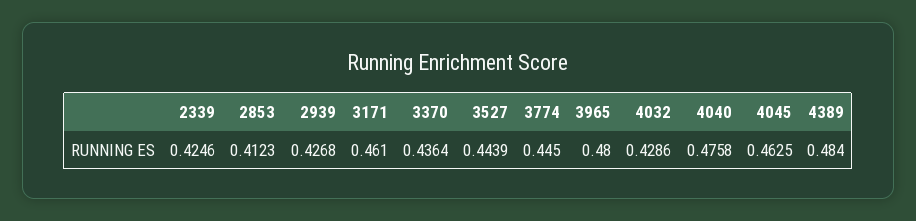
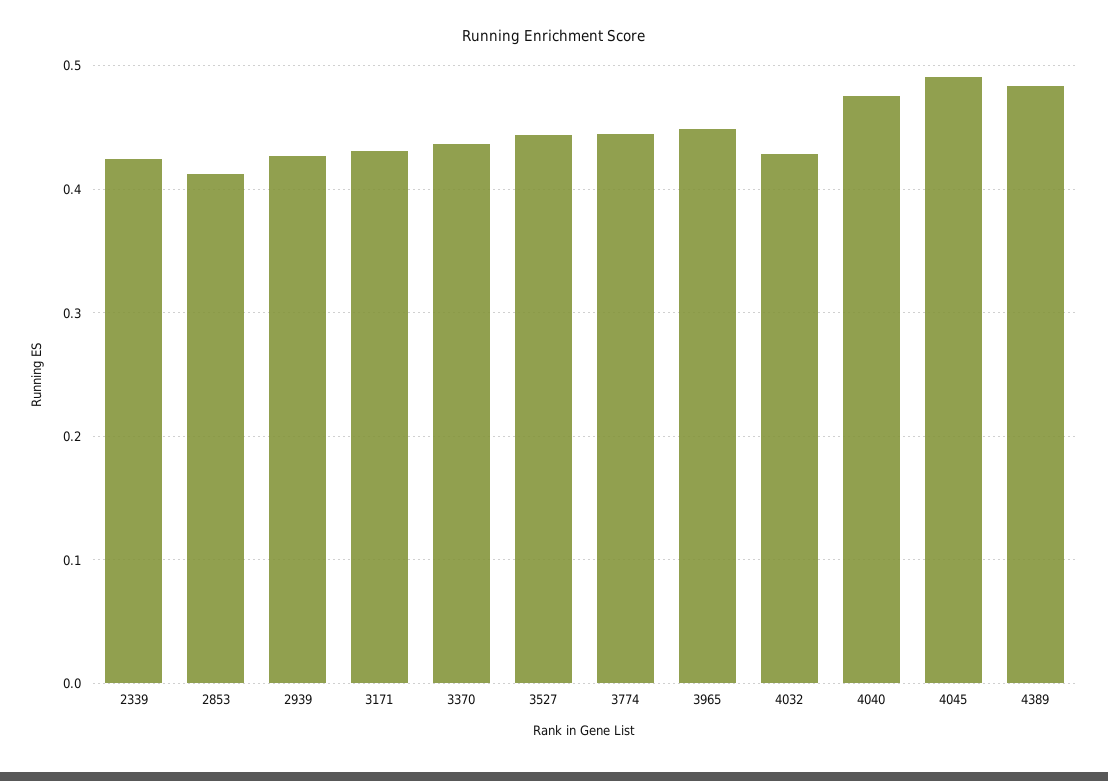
3171: 0.461 -> 0.43
3965: 0.48 -> 0.45
4045: 0.4625 -> 0.49

